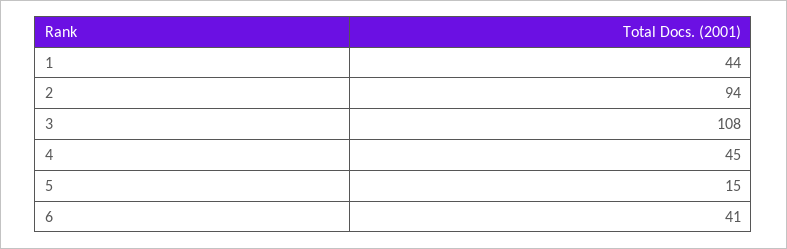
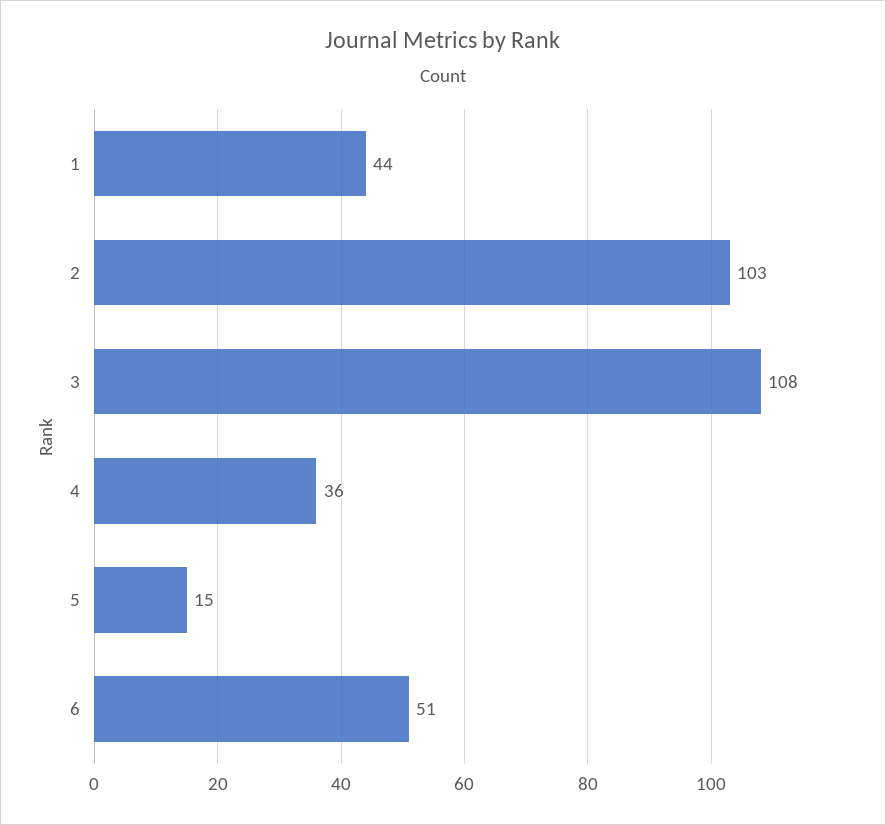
2: 94 -> 103
4: 45 -> 36
6: 41 -> 51

